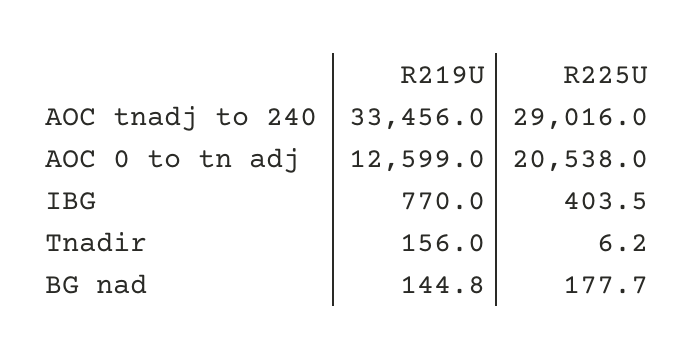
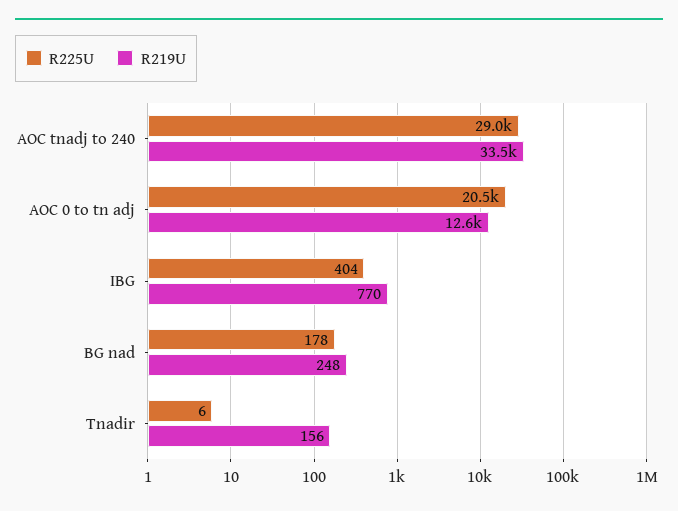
R219U, BG nad: 144.8 -> 248

